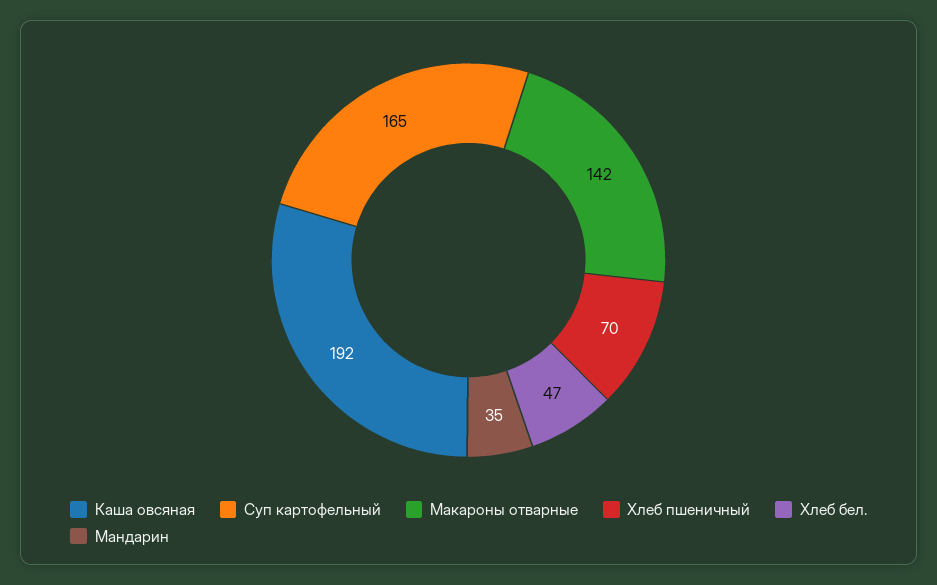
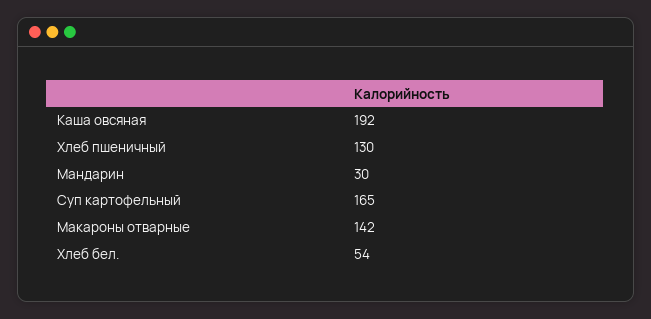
Хлеб пшеничный: 70 -> 130
Хлеб бел.: 47 -> 54
Мандарин: 35 -> 30

